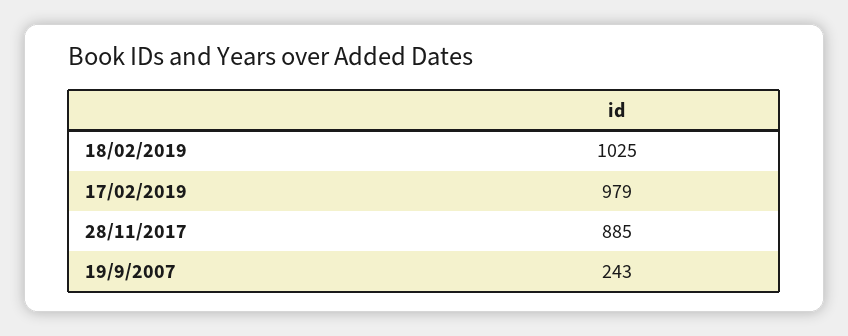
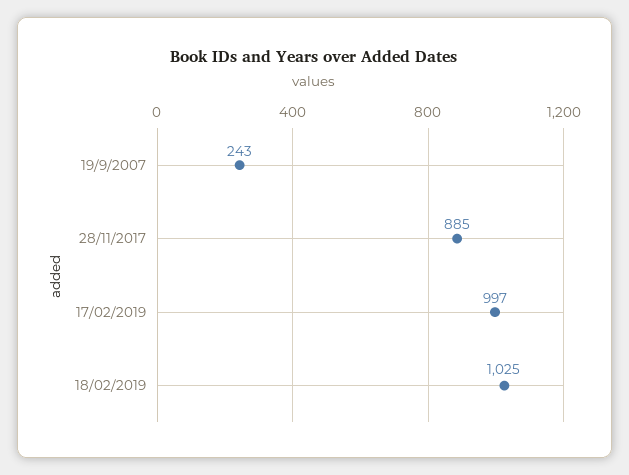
17/02/2019: 979 -> 997

